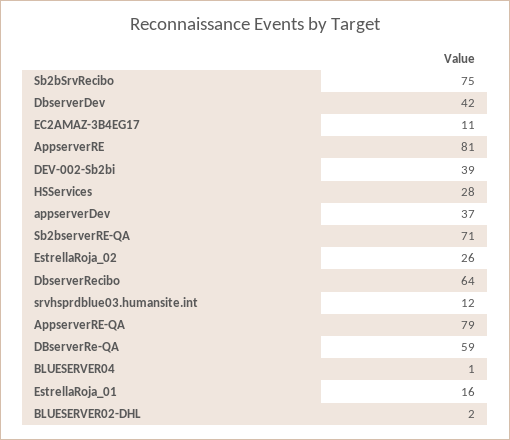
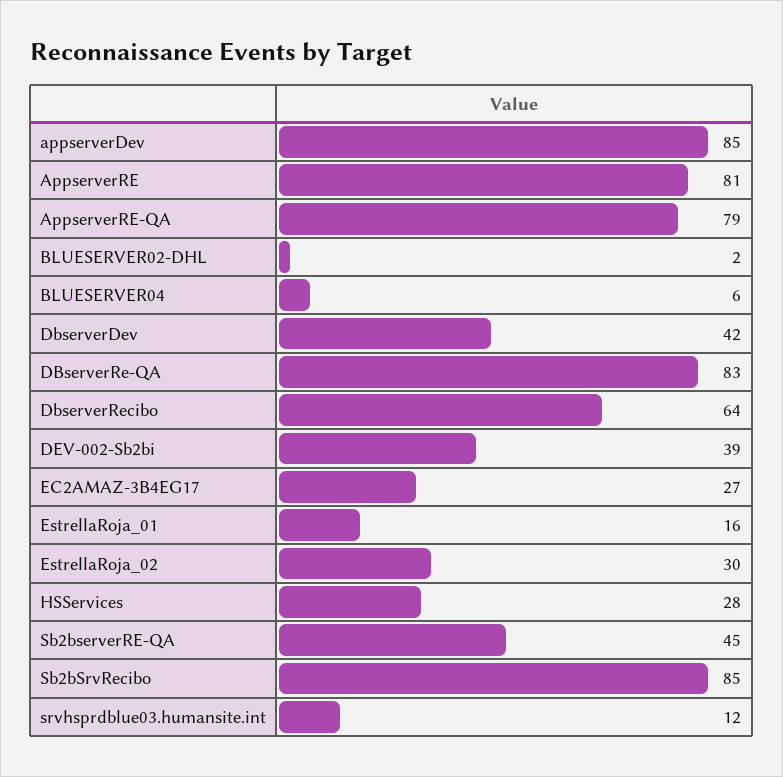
Sb2bSrvRecibo: 75 -> 85
EC2AMAZ-3B4EG17: 11 -> 27
appserverDev: 37 -> 85
Sb2bserverRE-QA: 71 -> 45
EstrellaRoja_02: 26 -> 30
DBserverRe-QA: 59 -> 83
BLUESERVER04: 1 -> 6

